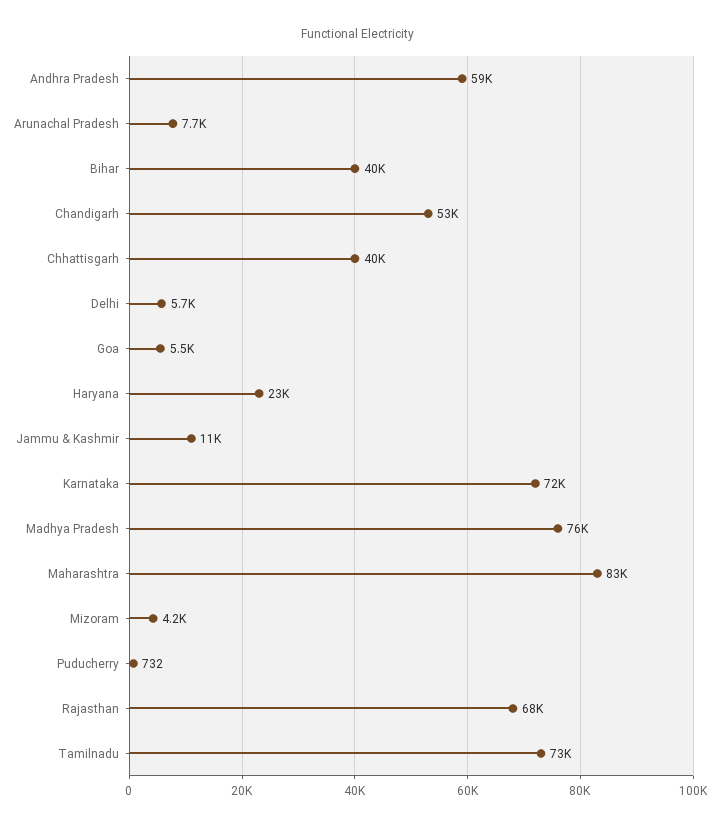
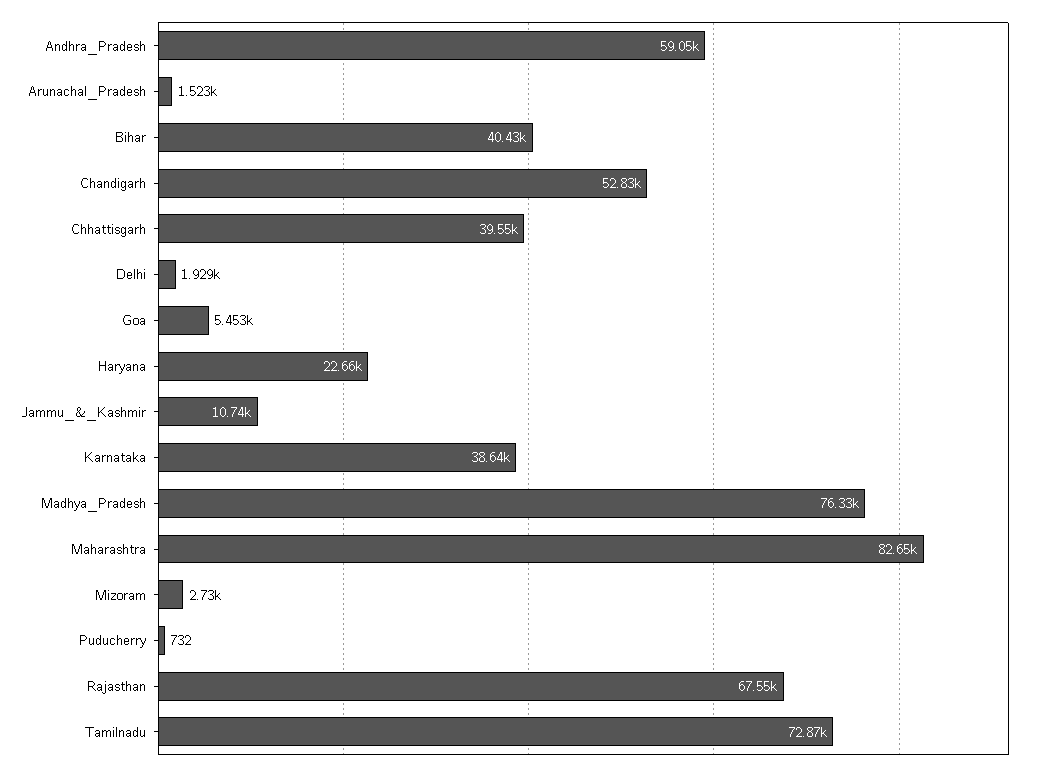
Arunachal Pradesh: 7700 -> 1523
Delhi: 5700 -> 1929
Karnataka: 72000 -> 38640
Mizoram: 4200 -> 2730

